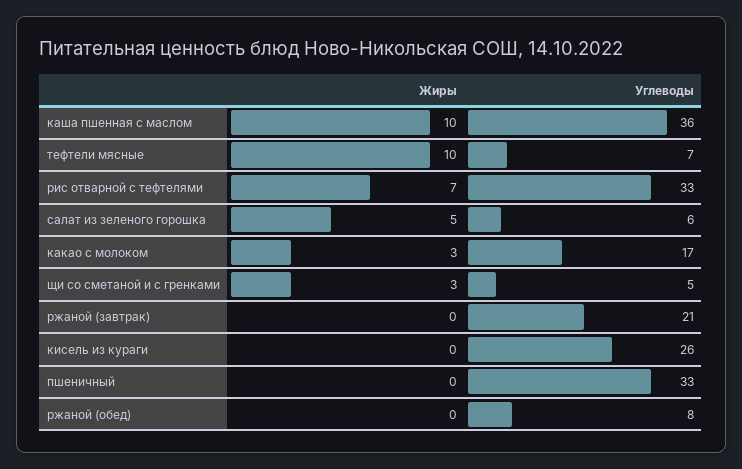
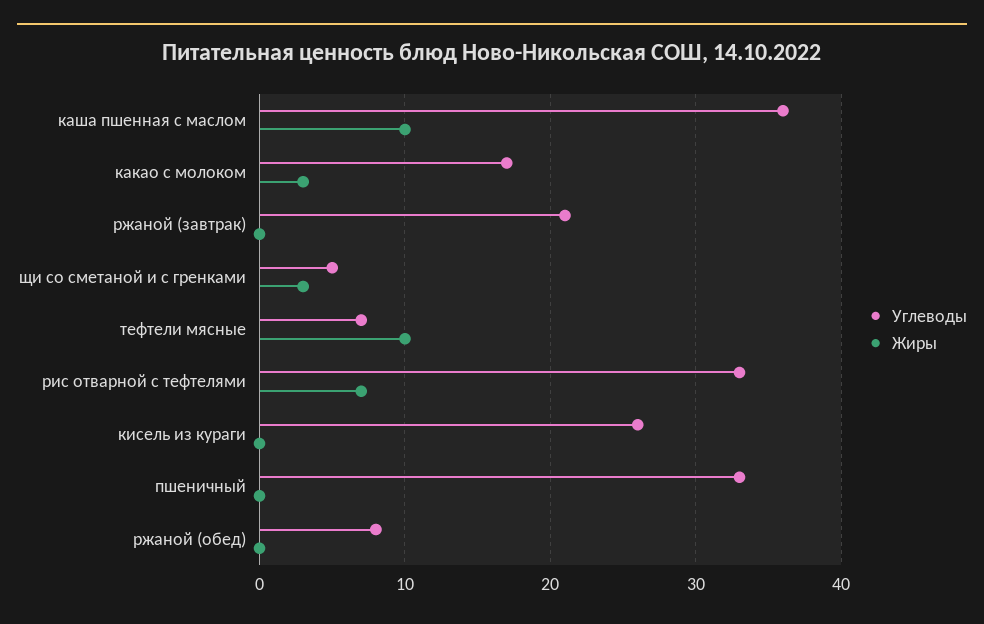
Жиры, салат из зеленого горошка: 5 -> none
Углеводы, салат из зеленого горошка: 6 -> none

